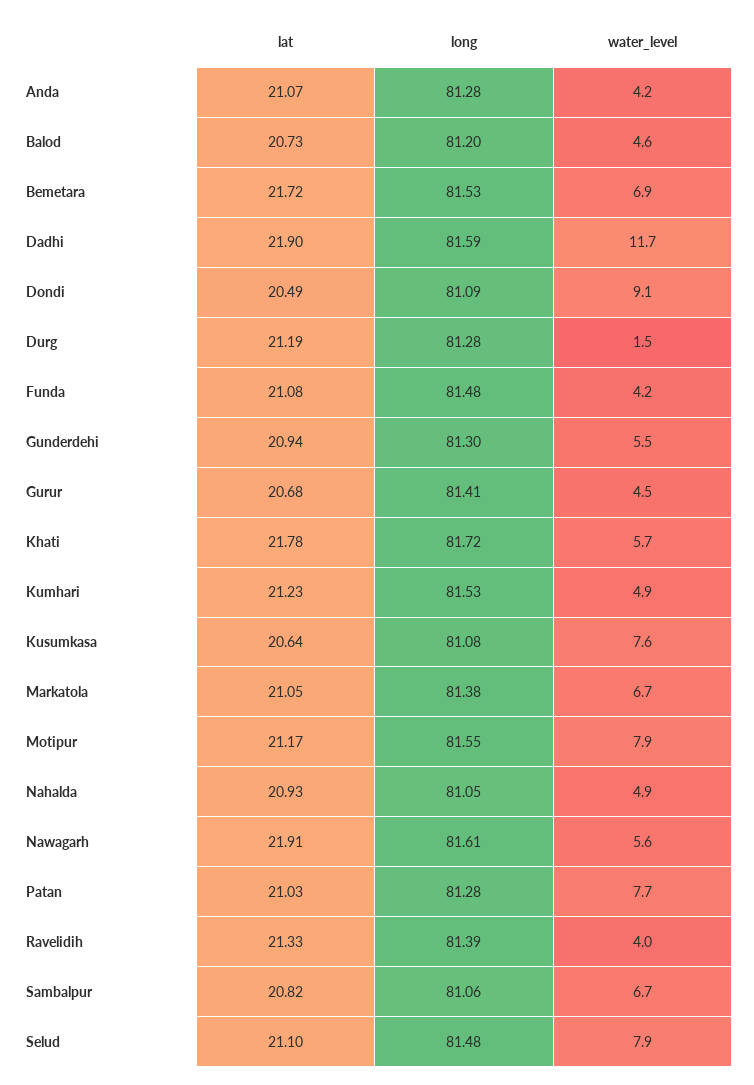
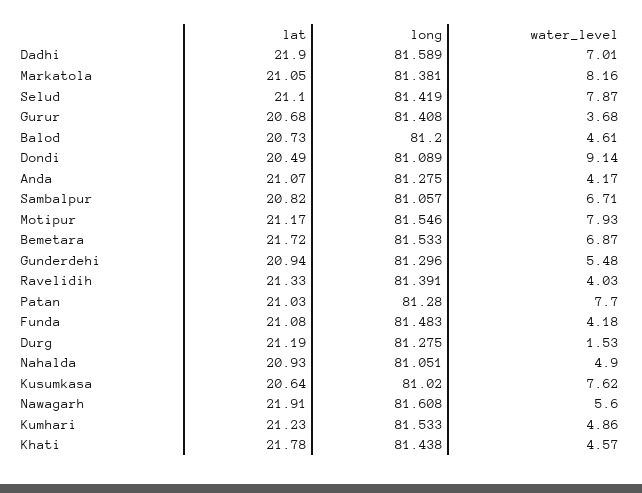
water_level, Dadhi: 11.7 -> 7.01
water_level, Gurur: 4.5 -> 3.68
long, Khati: 81.72 -> 81.438
water_level, Khati: 5.7 -> 4.57
long, Kusumkasa: 81.08 -> 81.02
water_level, Markatola: 6.7 -> 8.16
long, Selud: 81.48 -> 81.419

